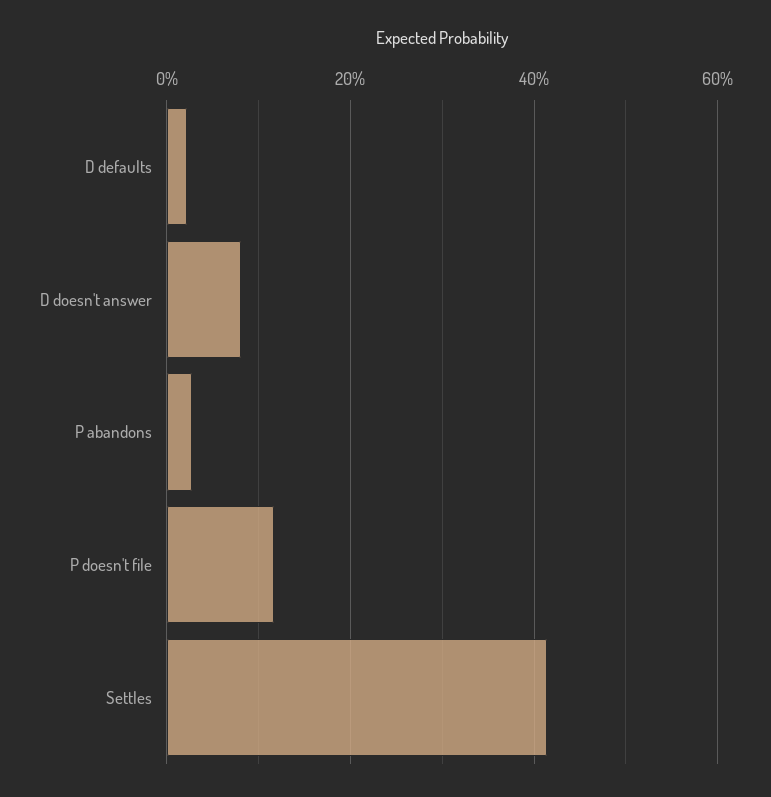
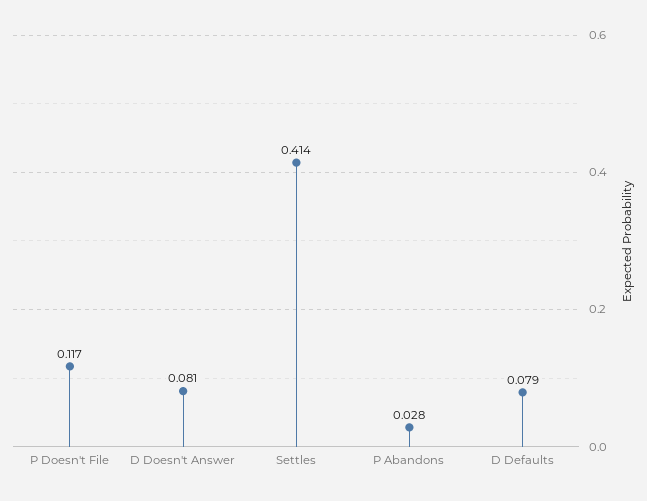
D defaults: 0.02 -> 0.079

